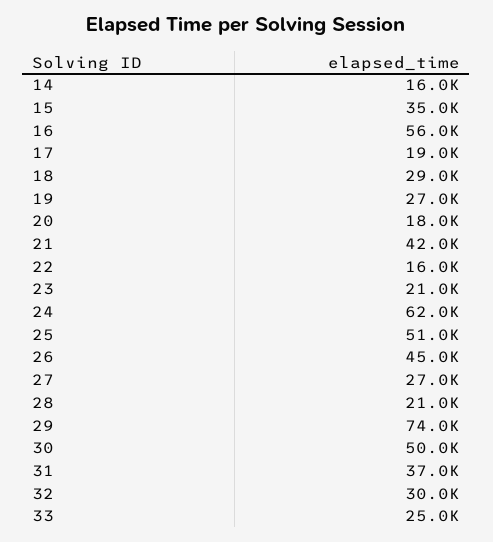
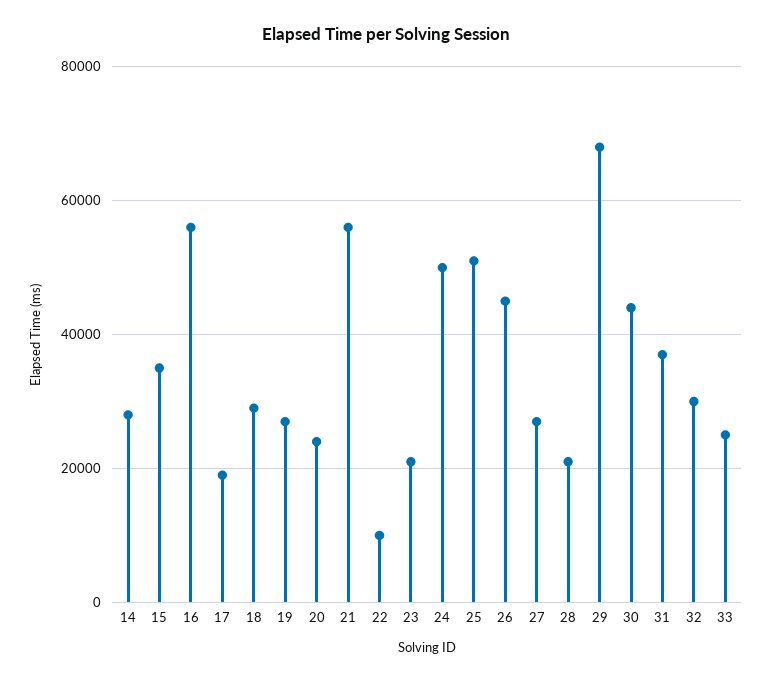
14: 16000 -> 28000
20: 18000 -> 24000
21: 42000 -> 56000
22: 16000 -> 10000
24: 62000 -> 50000
29: 74000 -> 68000
30: 50000 -> 44000

